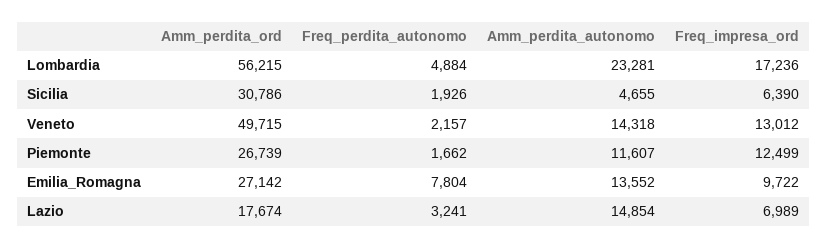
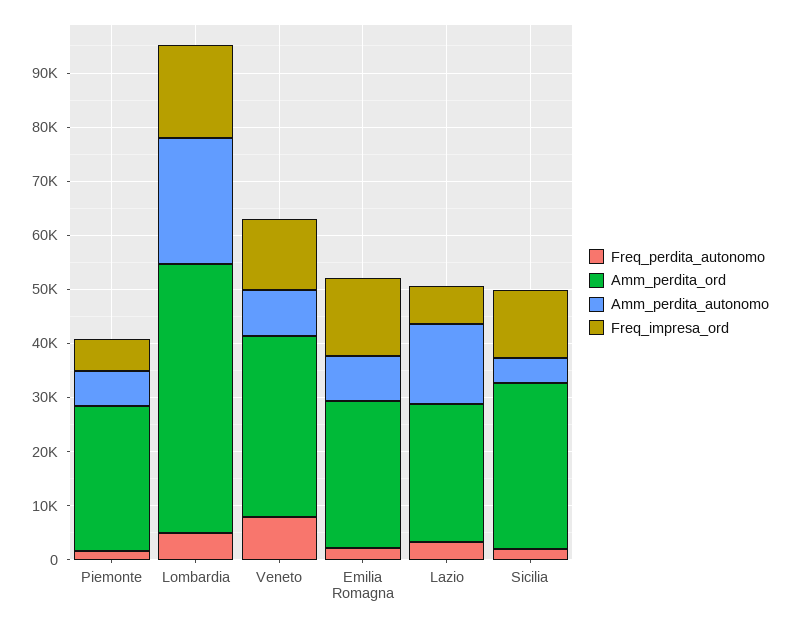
Amm_perdita_ord, Lombardia: 56215 -> 50000
Freq_impresa_ord, Sicilia: 6390 -> 12000
Amm_perdita_ord, Veneto: 49715 -> 34000
Freq_perdita_autonomo, Veneto: 2157 -> 8000
Amm_perdita_autonomo, Veneto: 14318 -> 8000
Amm_perdita_autonomo, Piemonte: 11607 -> 6000
Freq_impresa_ord, Piemonte: 12499 -> 6000
Freq_perdita_autonomo, Emilia_Romagna: 7804 -> 2000
Amm_perdita_autonomo, Emilia_Romagna: 13552 -> 8000
Freq_impresa_ord, Emilia_Romagna: 9722 -> 14000
Amm_perdita_ord, Lazio: 17674 -> 26000

